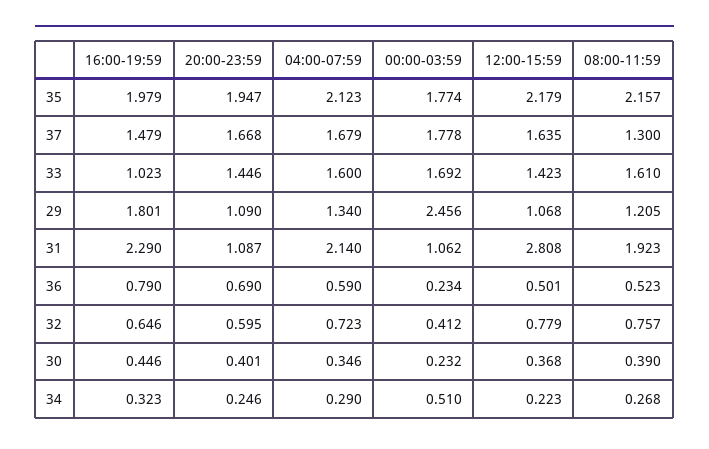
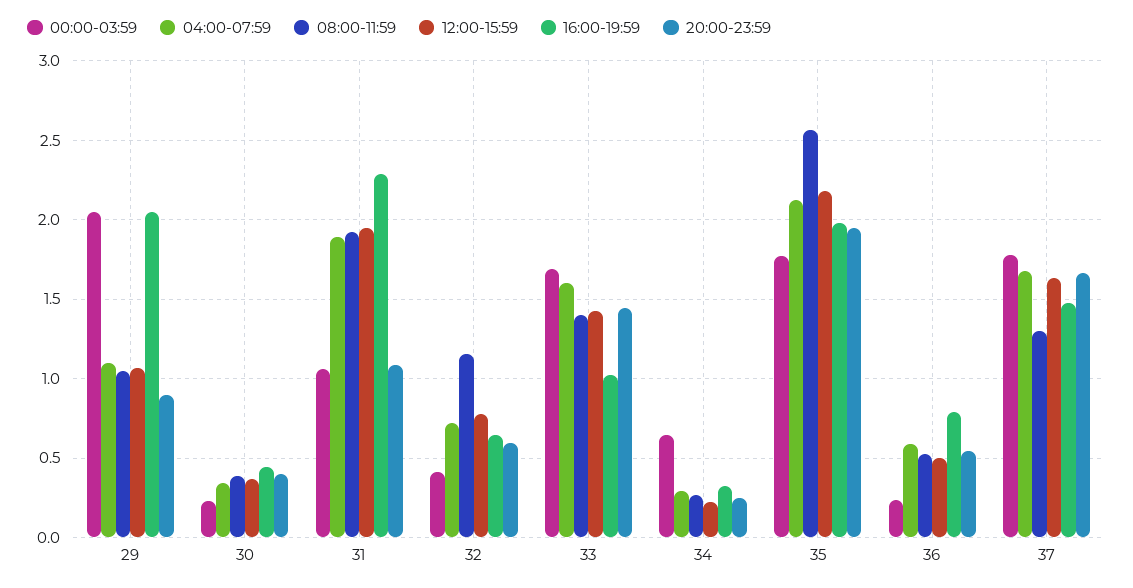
08:00-11:59, 35: 2.157 -> 2.55
08:00-11:59, 33: 1.61 -> 1.4
16:00-19:59, 29: 1.801 -> 2.05
20:00-23:59, 29: 1.09 -> 0.9
04:00-07:59, 29: 1.34 -> 1.1
00:00-03:59, 29: 2.456 -> 2.05
08:00-11:59, 29: 1.205 -> 1.05
04:00-07:59, 31: 2.14 -> 1.9
12:00-15:59, 31: 2.808 -> 1.95
20:00-23:59, 36: 0.69 -> 0.55
08:00-11:59, 32: 0.757 -> 1.15
00:00-03:59, 34: 0.51 -> 0.65

